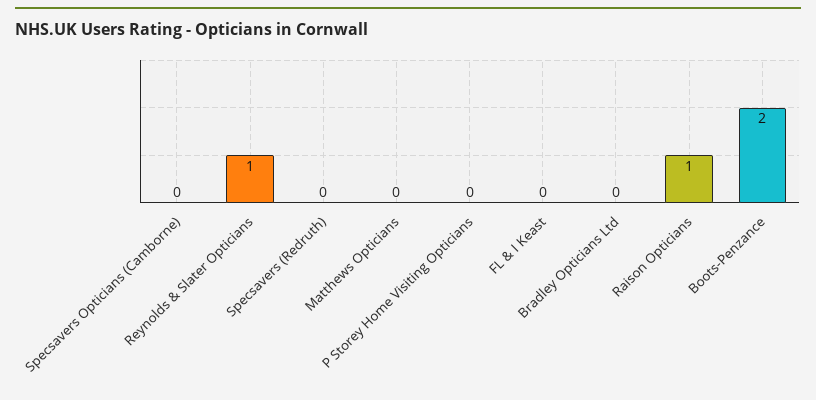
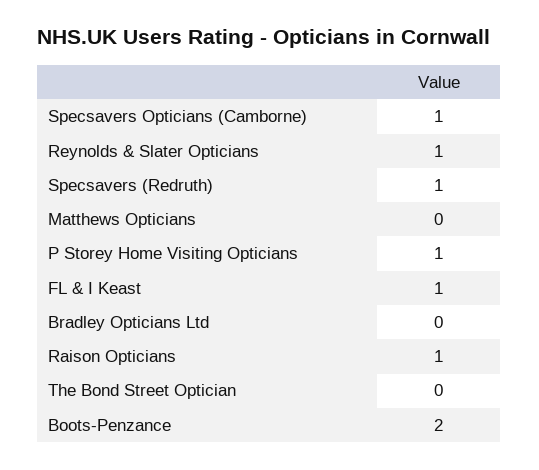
Specsavers Opticians (Camborne): 0 -> 1
Specsavers (Redruth): 0 -> 1
P Storey Home Visiting Opticians: 0 -> 1
FL & I Keast: 0 -> 1
The Bond Street Optician: none -> 0

